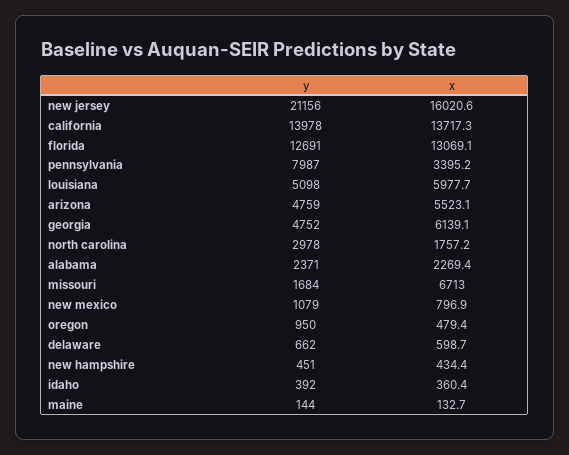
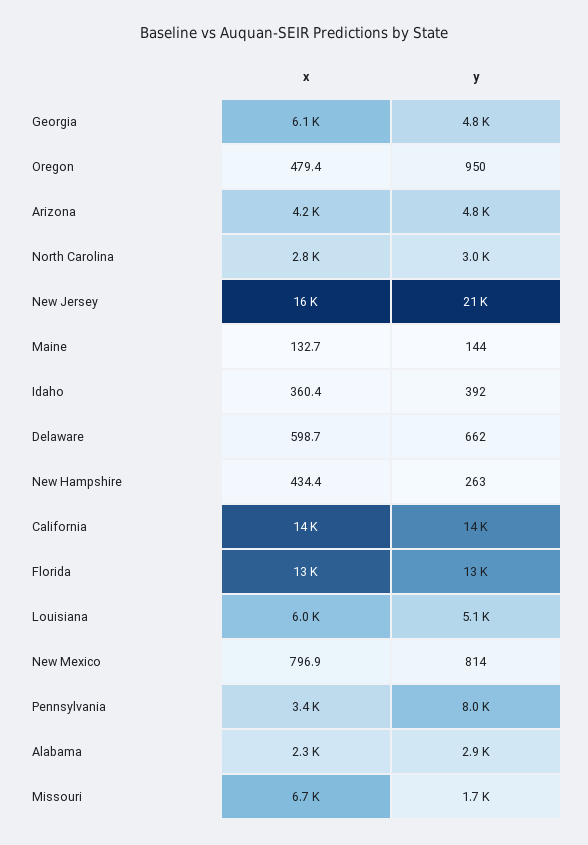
x, arizona: 5523.1 -> 4200
x, north carolina: 1757.2 -> 2800
y, alabama: 2371 -> 2900
y, new mexico: 1079 -> 814
y, new hampshire: 451 -> 263

